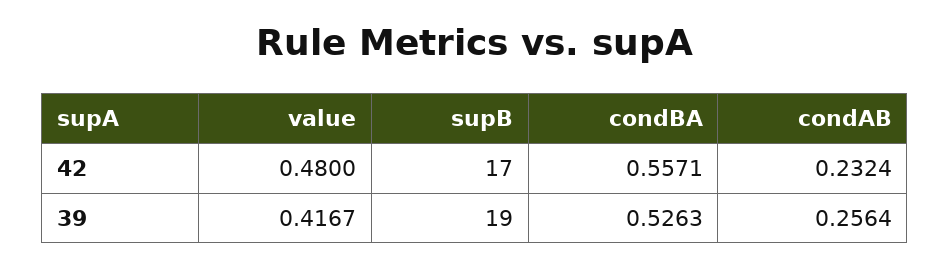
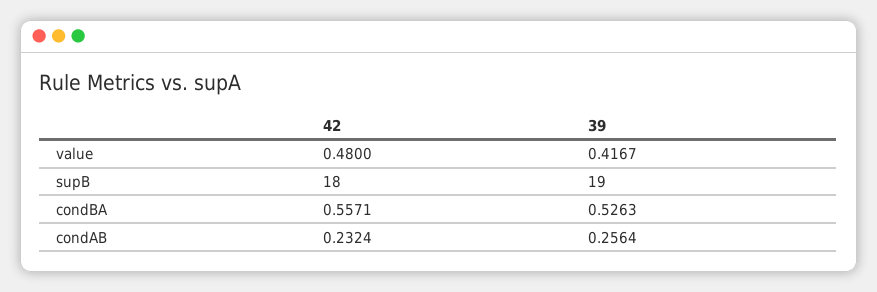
supB, 42: 17 -> 18

